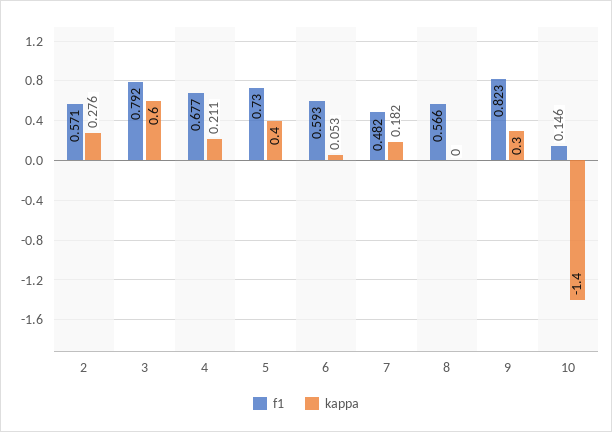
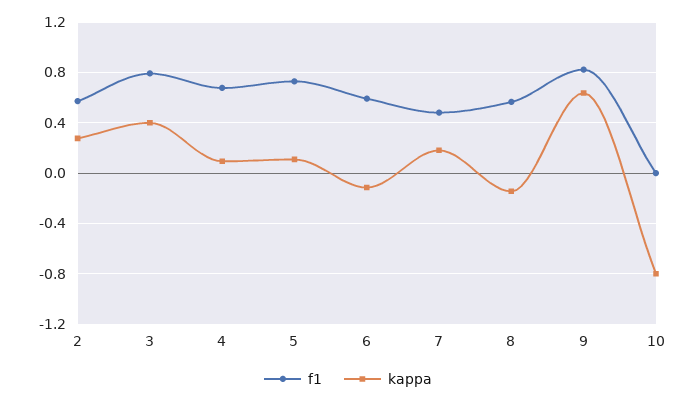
kappa, 3: 0.6 -> 0.4
kappa, 4: 0.211 -> 0.1
kappa, 5: 0.4 -> 0.1
kappa, 6: 0.053 -> -0.1
kappa, 8: 0 -> -0.15
kappa, 9: 0.3 -> 0.65
f1, 10: 0.146 -> 0
kappa, 10: -1.4 -> -0.8

